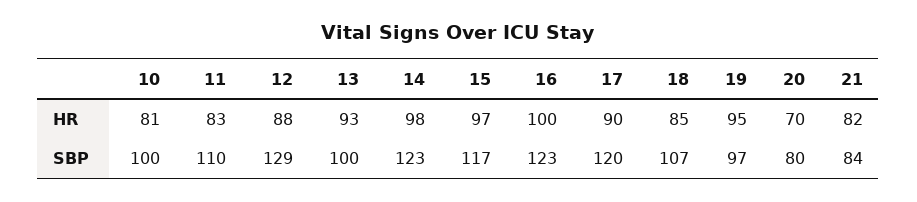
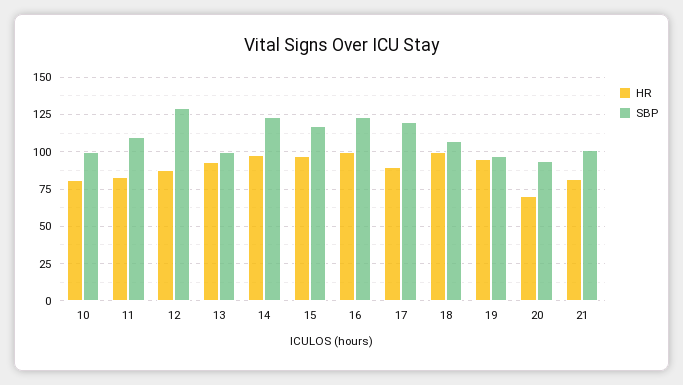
HR, 18: 85 -> 100
SBP, 20: 80 -> 95
SBP, 21: 84 -> 100

